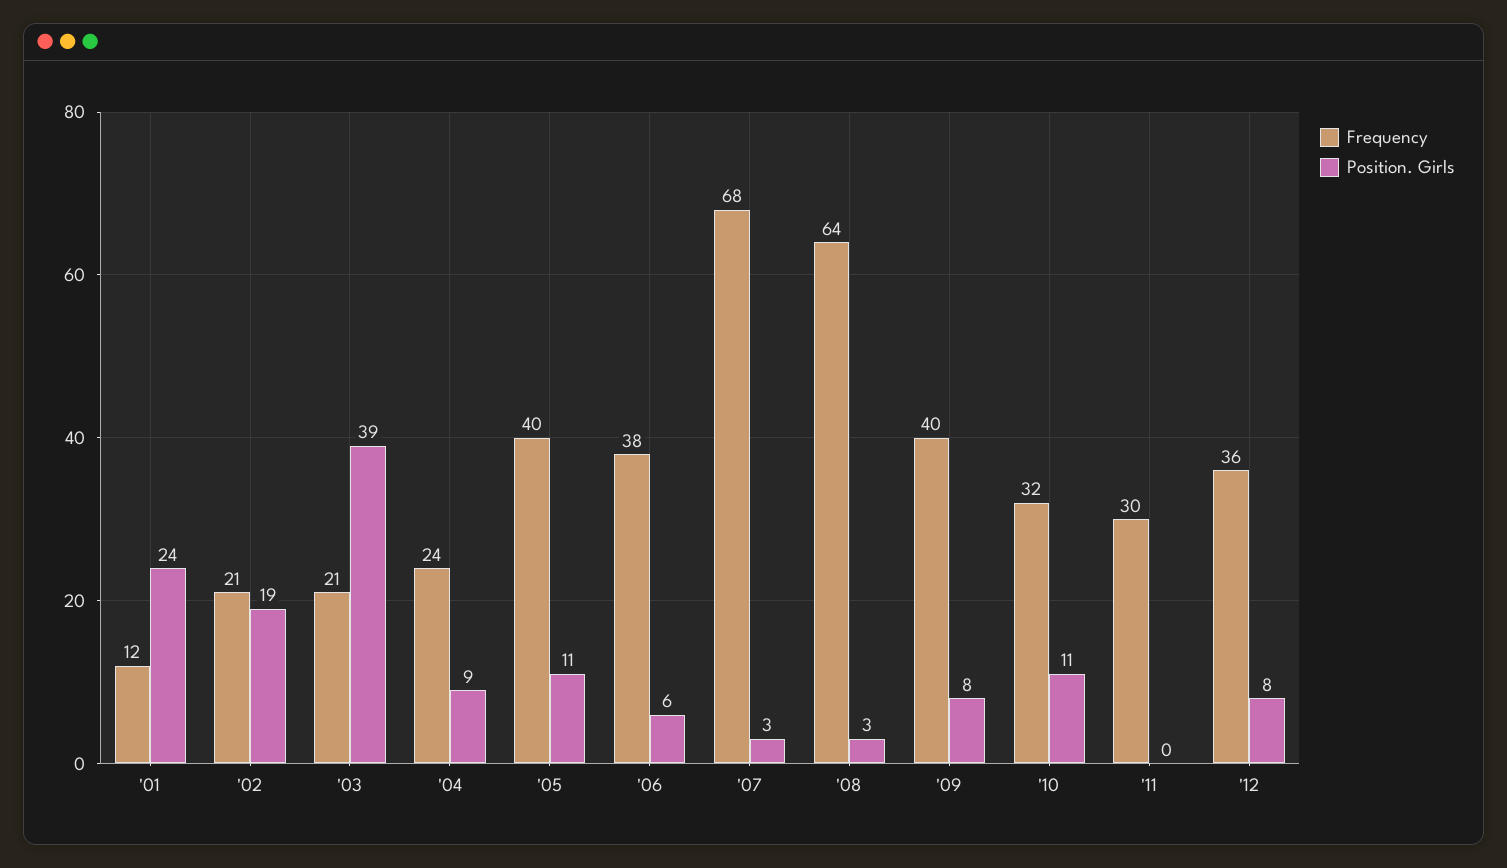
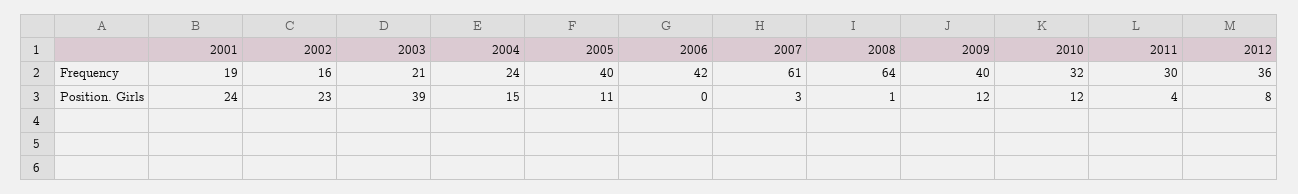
Frequency, '01: 12 -> 19
Frequency, '02: 21 -> 16
Position. Girls, '02: 19 -> 23
Position. Girls, '04: 9 -> 15
Frequency, '06: 38 -> 42
Position. Girls, '06: 6 -> 0
Frequency, '07: 68 -> 61
Position. Girls, '08: 3 -> 1
Position. Girls, '09: 8 -> 12
Position. Girls, '10: 11 -> 12
Position. Girls, '11: 0 -> 4

